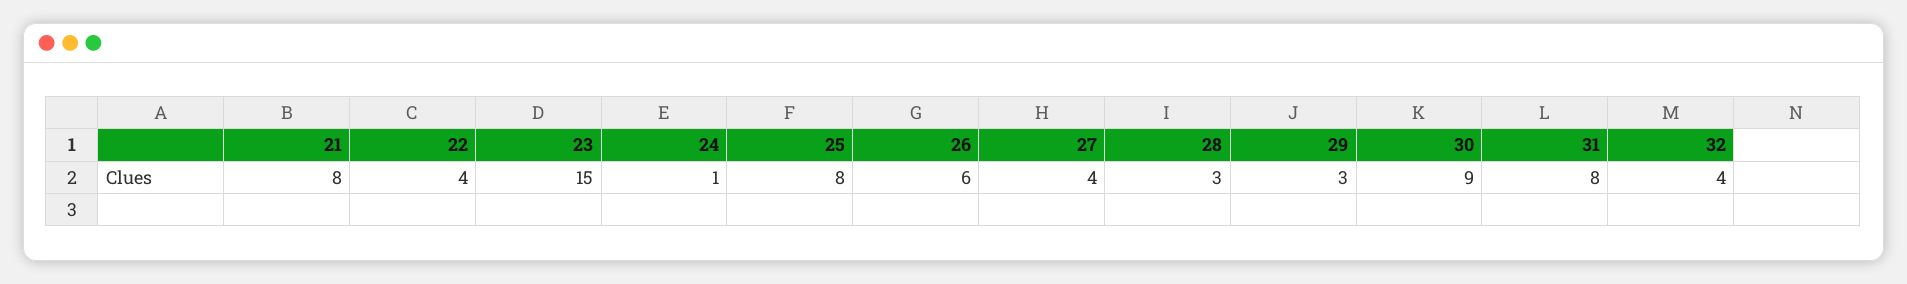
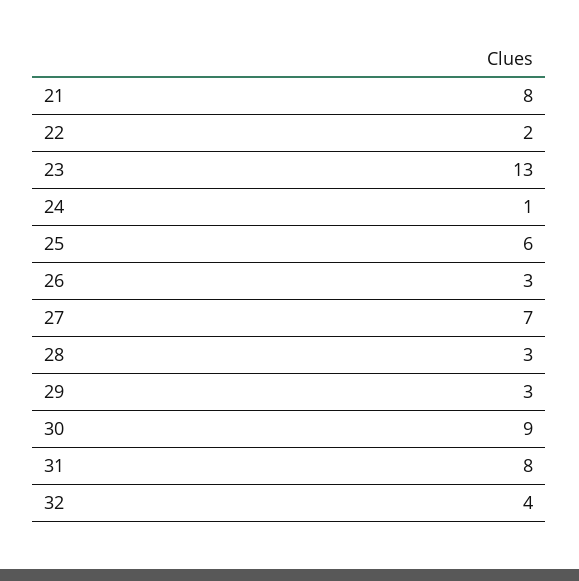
22: 4 -> 2
23: 15 -> 13
25: 8 -> 6
26: 6 -> 3
27: 4 -> 7

